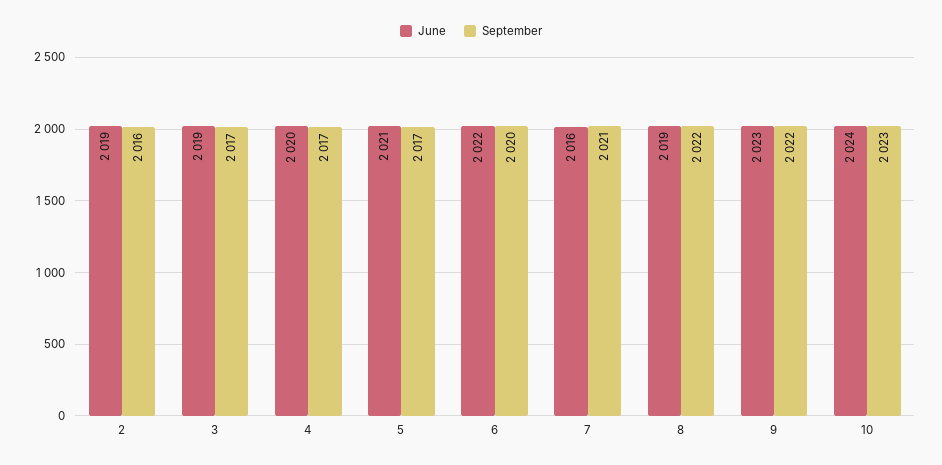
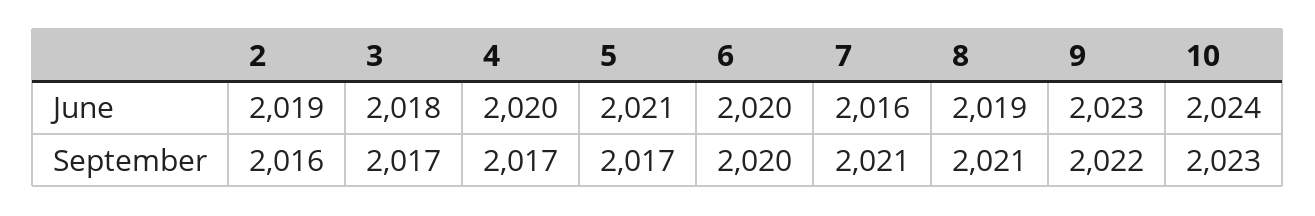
June, 3: 2019 -> 2018
June, 6: 2022 -> 2020
September, 8: 2022 -> 2021

